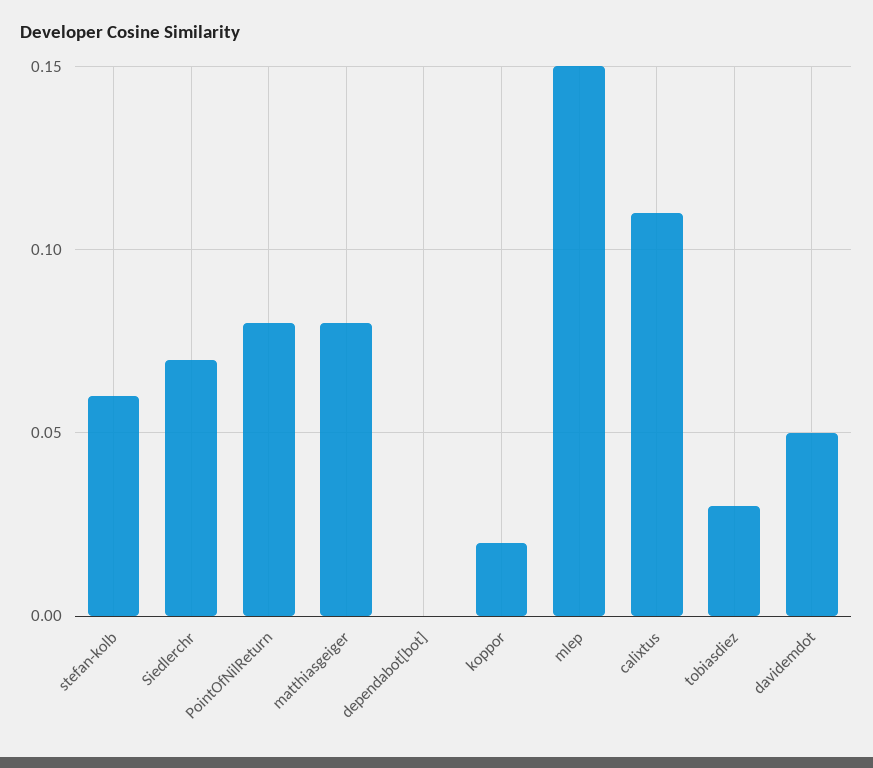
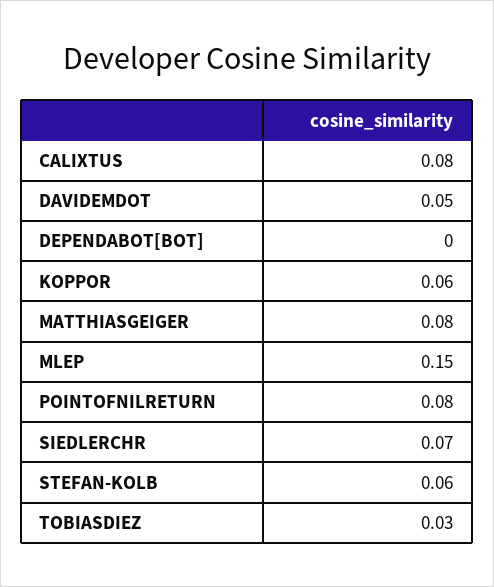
koppor: 0.02 -> 0.06
calixtus: 0.11 -> 0.08

